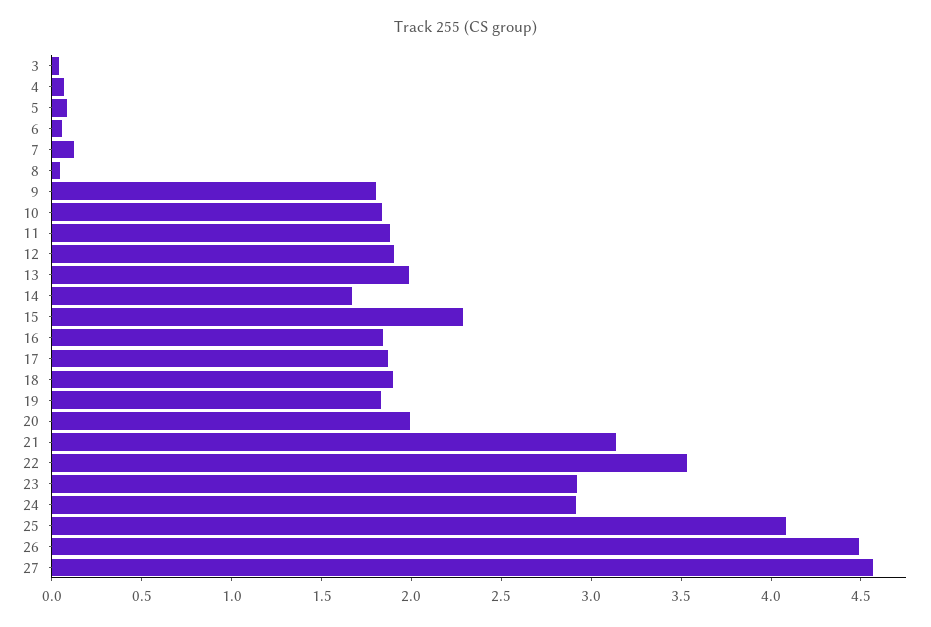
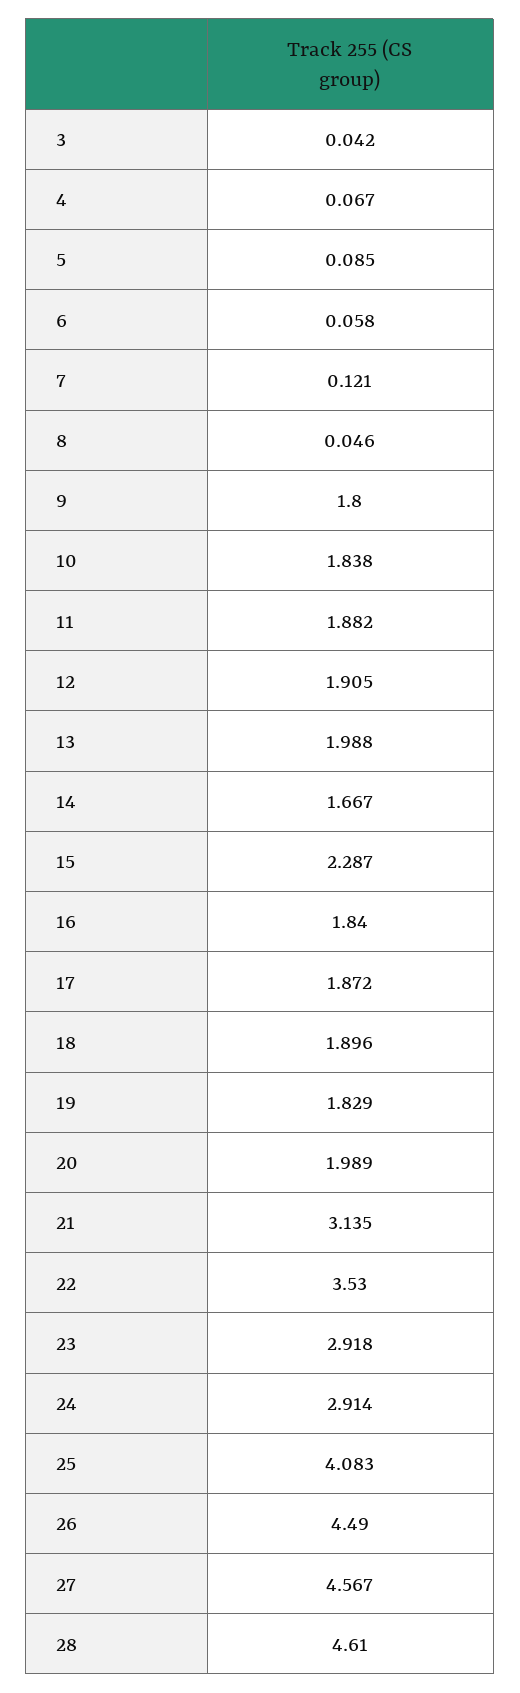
28: none -> 4.61

